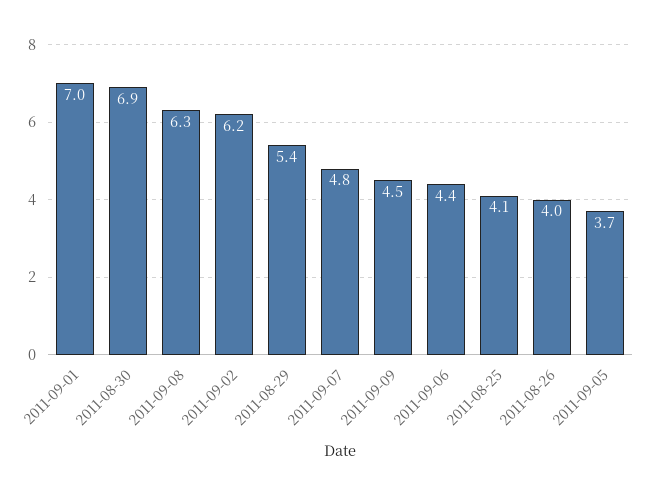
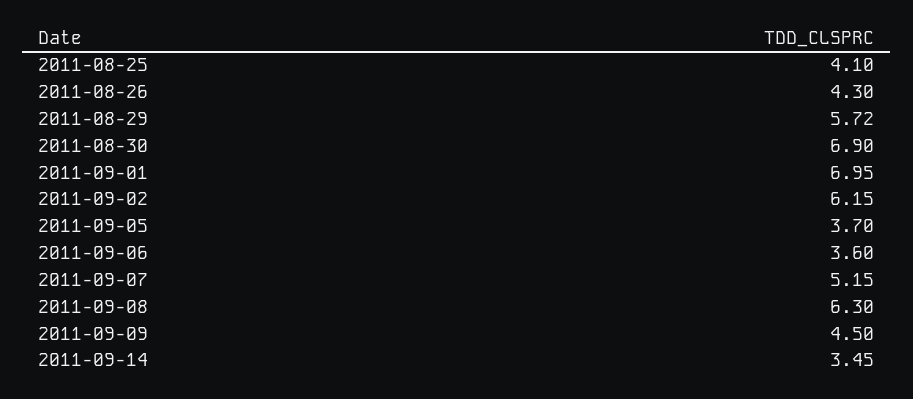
2011-08-29: 5.4 -> 5.72
2011-09-07: 4.8 -> 5.15
2011-09-06: 4.4 -> 3.6
2011-08-26: 4 -> 4.3
2011-09-14: none -> 3.45

